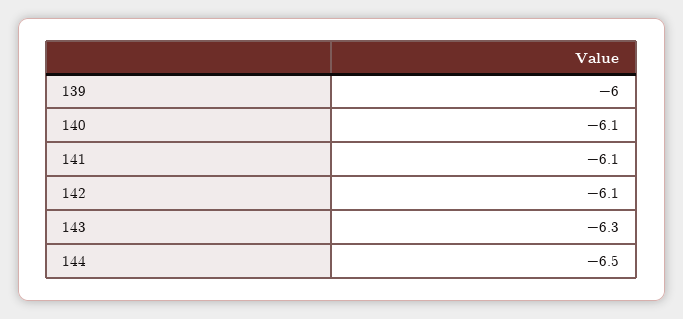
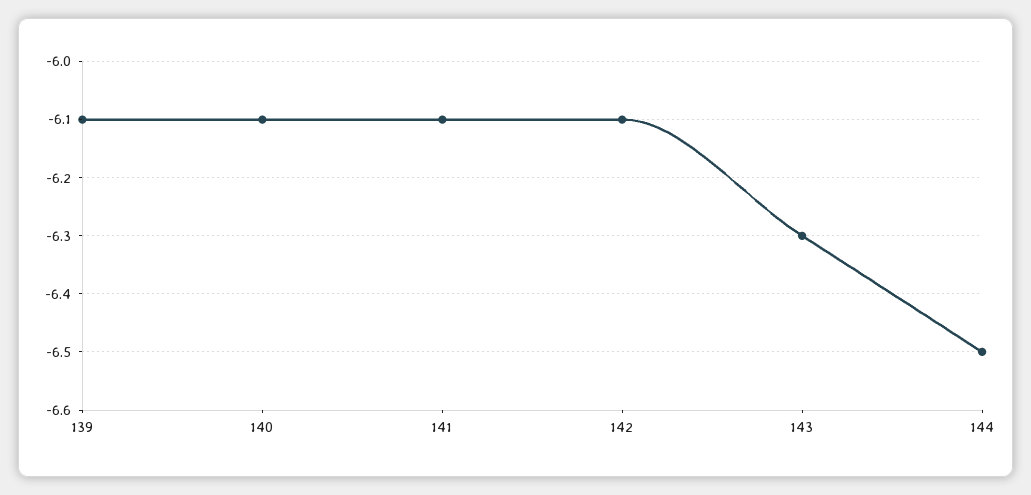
139: -6 -> -6.1

